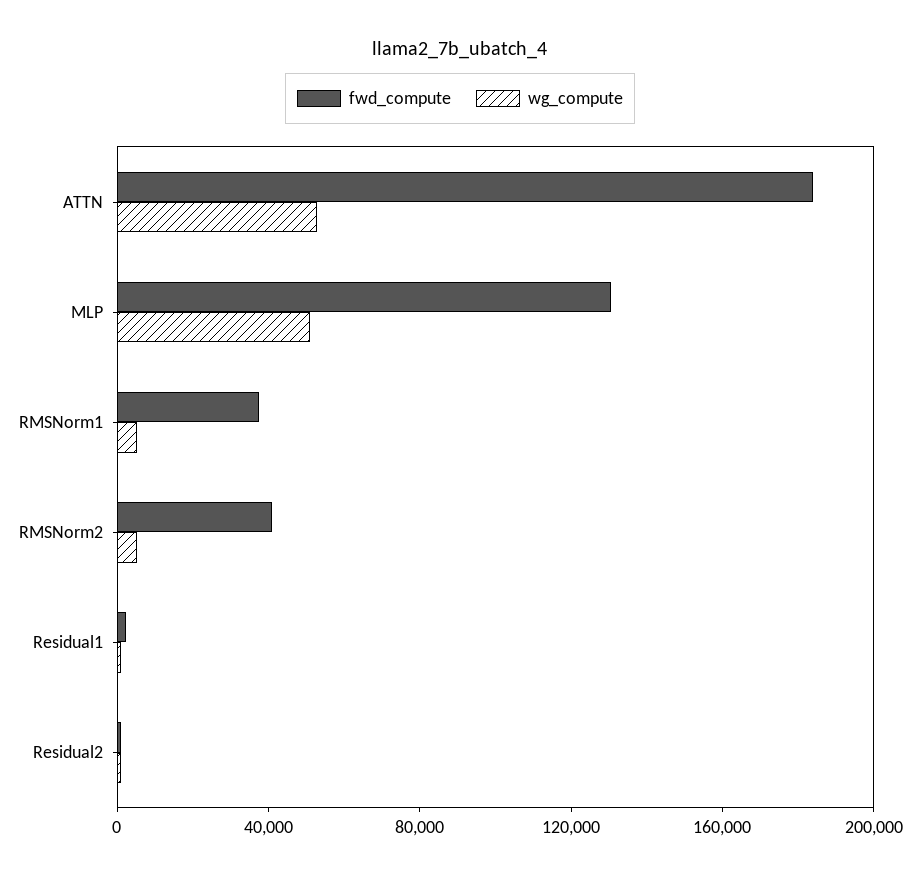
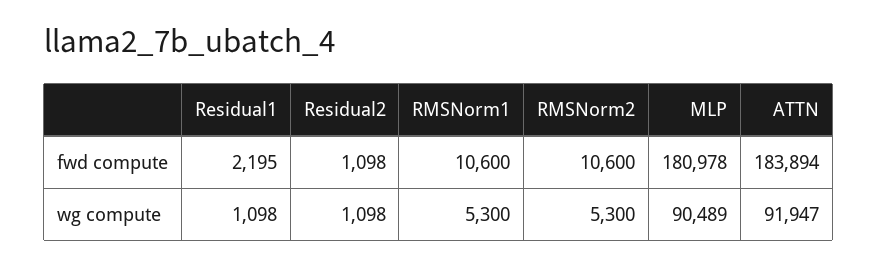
wg_compute, ATTN: 50000 -> 91947
fwd_compute, MLP: 130000 -> 180978
wg_compute, MLP: 50000 -> 90489
fwd_compute, RMSNorm1: 40000 -> 10600
fwd_compute, RMSNorm2: 40000 -> 10600

